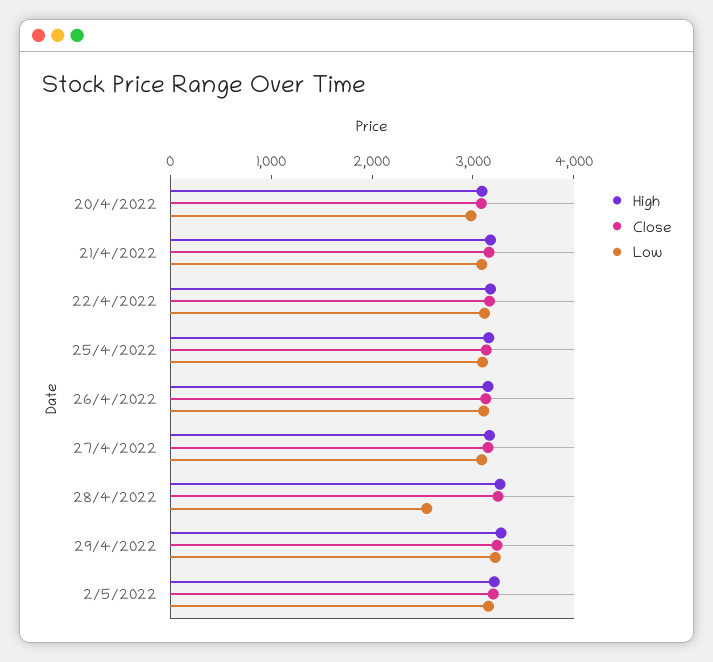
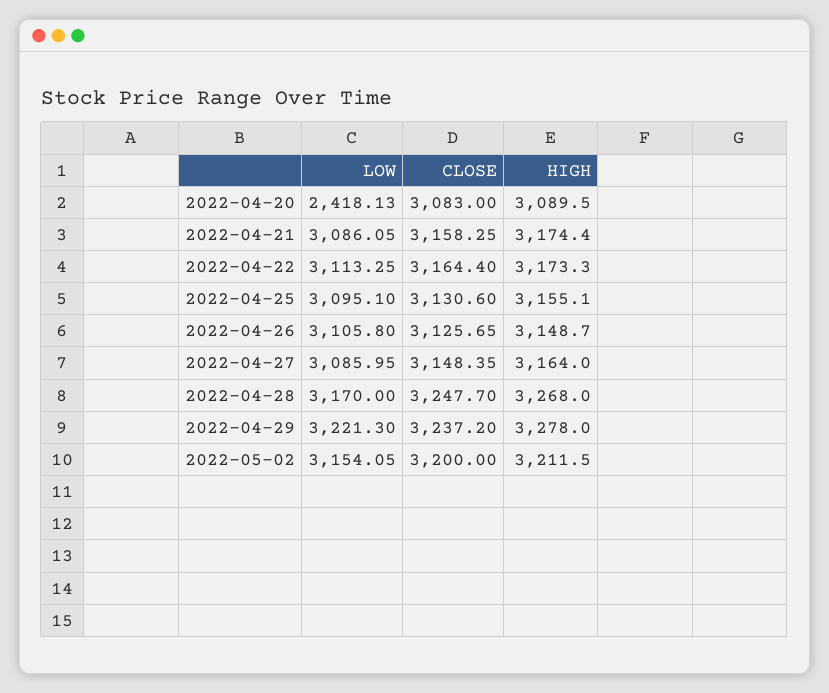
Low, 20/4/2022: 3000 -> 2418.13
Low, 28/4/2022: 2600 -> 3170

